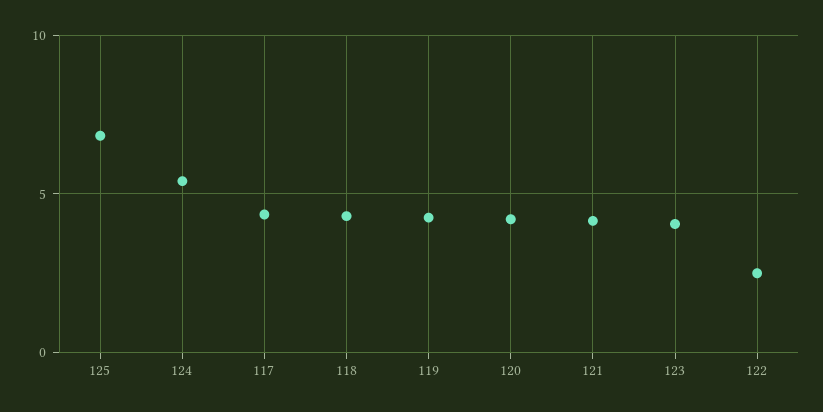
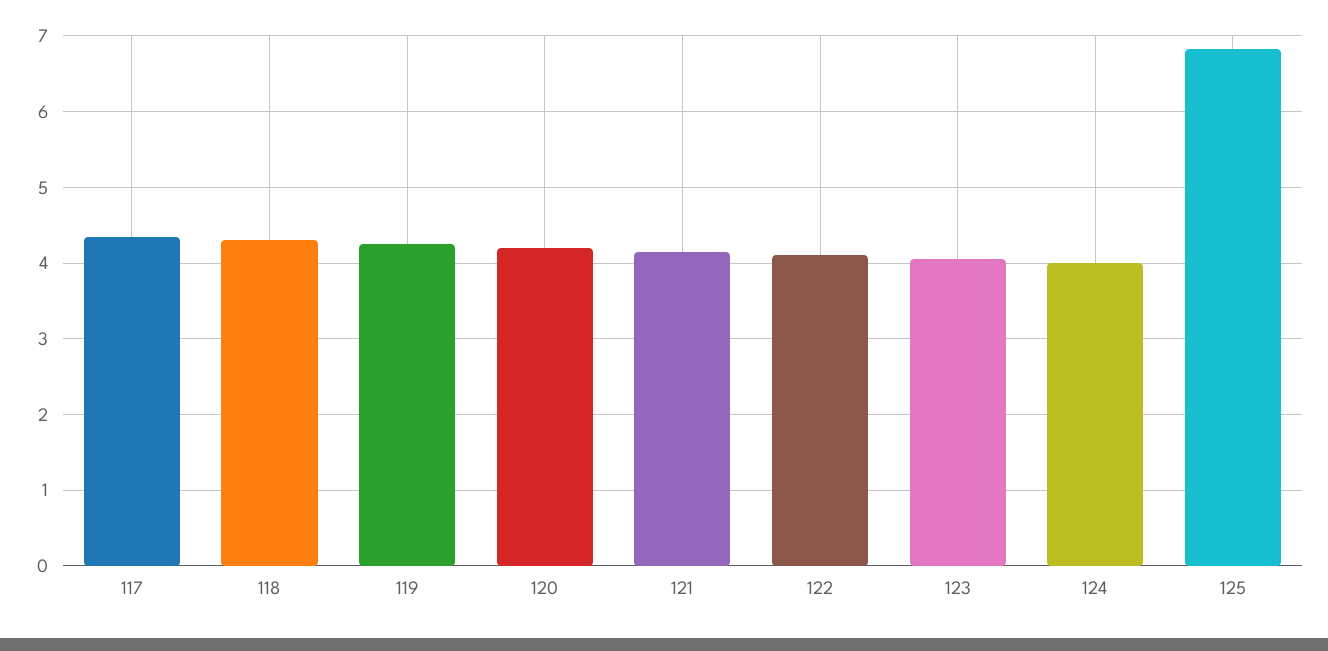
124: 5.5 -> 4
122: 2.5 -> 4.1

